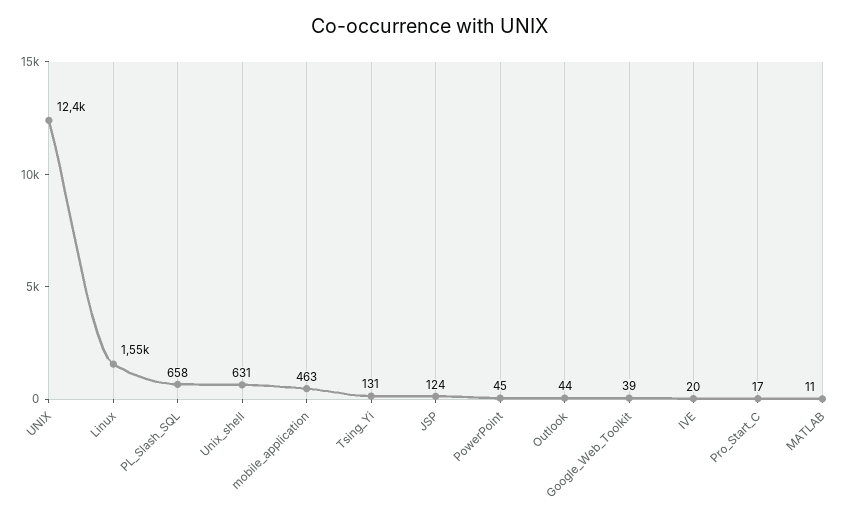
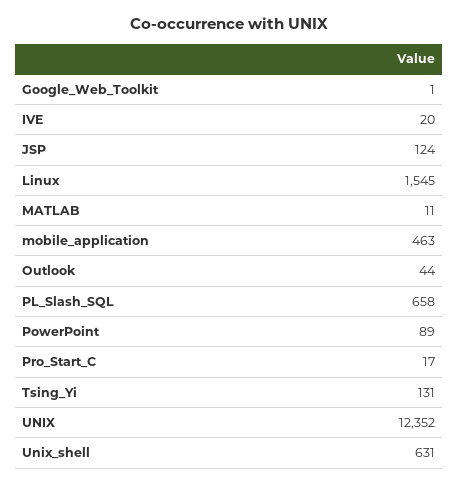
PowerPoint: 45 -> 89
Google_Web_Toolkit: 39 -> 1

